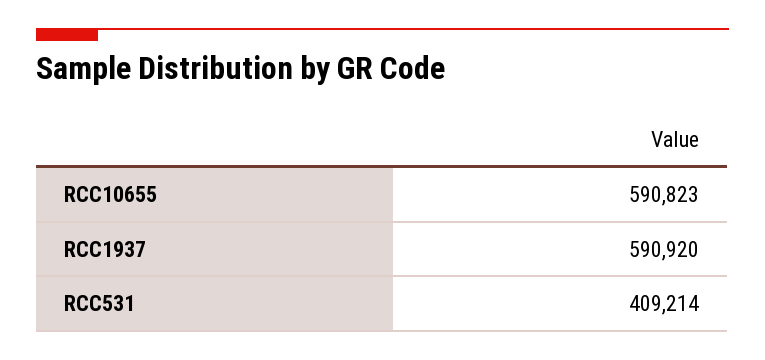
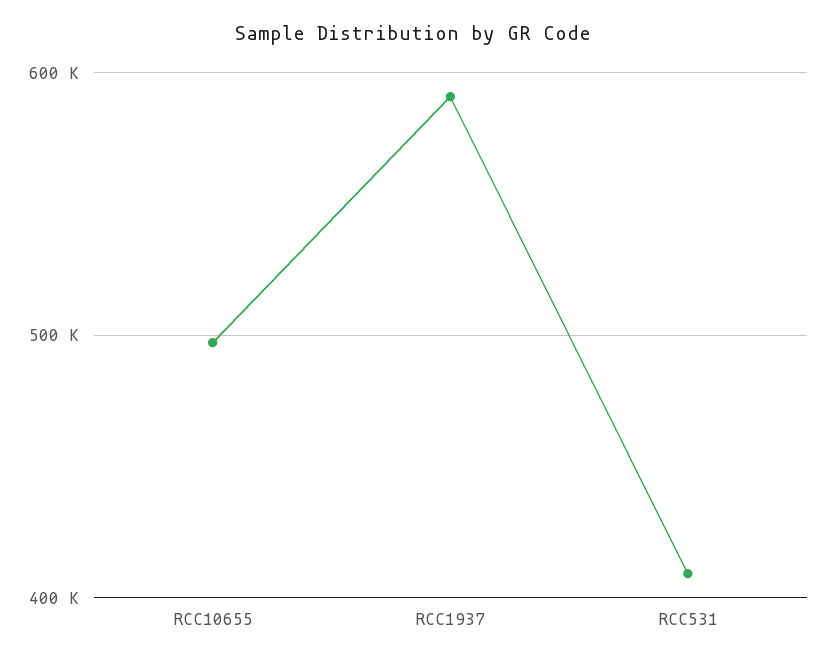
RCC10655: 590823 -> 500000

